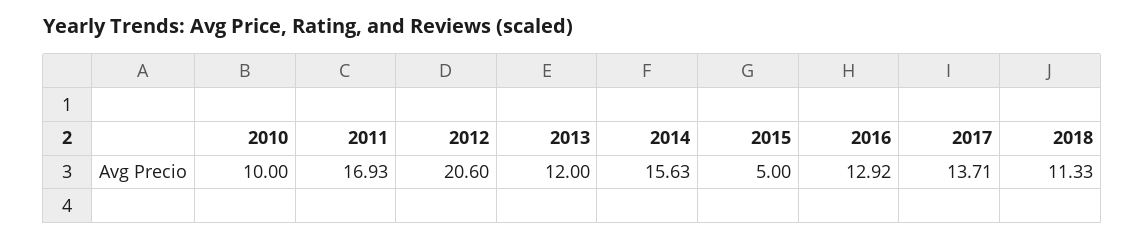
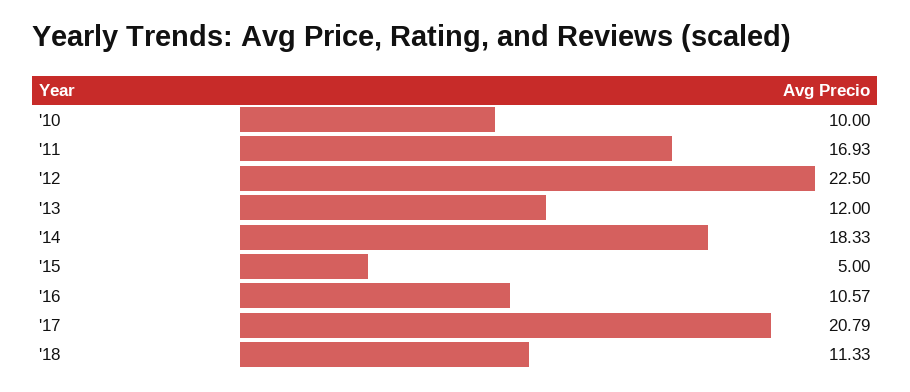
2012: 20.6 -> 22.5
2014: 15.63 -> 18.33
2016: 12.92 -> 10.57
2017: 13.71 -> 20.79

